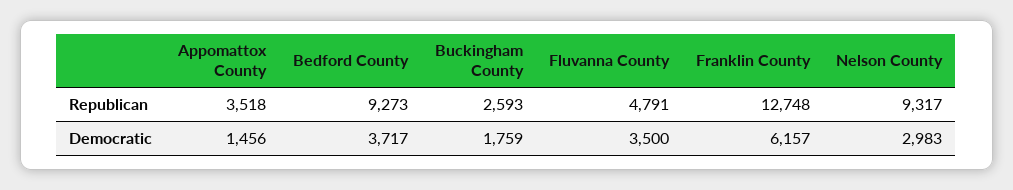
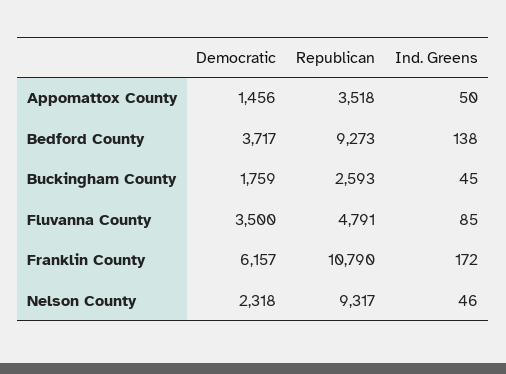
Franklin County, Republican: 12748 -> 10790
Nelson County, Democratic: 2983 -> 2318
Appomattox County, Ind. Greens: none -> 50
Bedford County, Ind. Greens: none -> 138
Buckingham County, Ind. Greens: none -> 45
Fluvanna County, Ind. Greens: none -> 85
Franklin County, Ind. Greens: none -> 172
Nelson County, Ind. Greens: none -> 46

